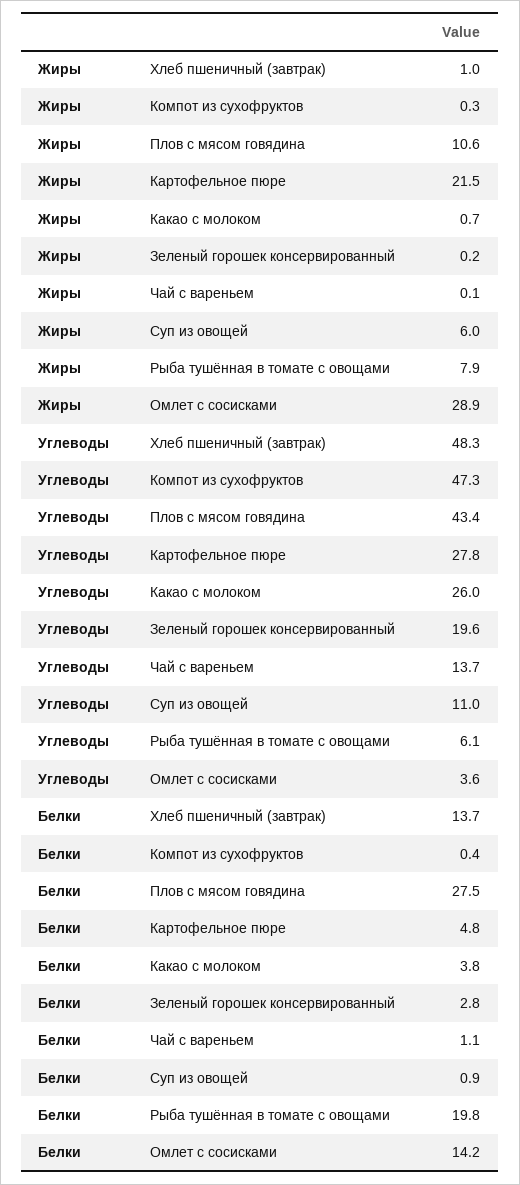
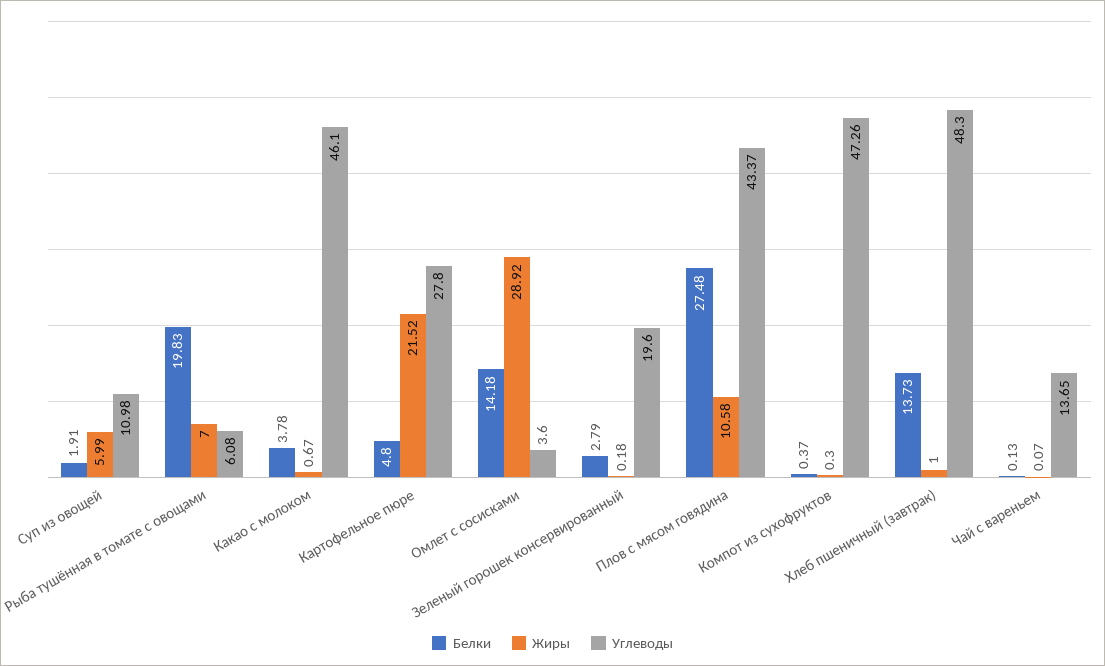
Жиры, Рыба тушённая в томате с овощами: 7.9 -> 7
Углеводы, Какао с молоком: 26 -> 46.1
Белки, Чай с вареньем: 1.1 -> 0.13
Белки, Суп из овощей: 0.9 -> 1.91

